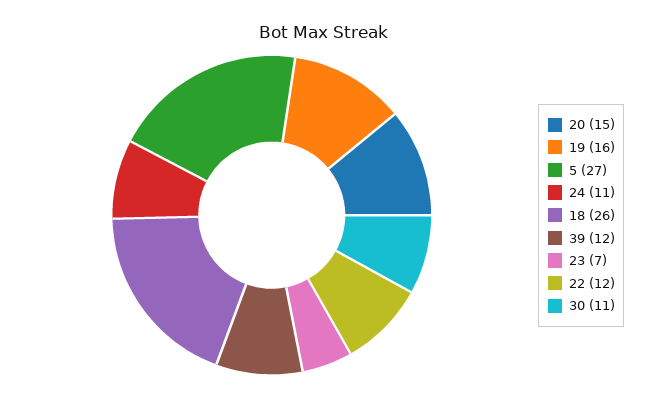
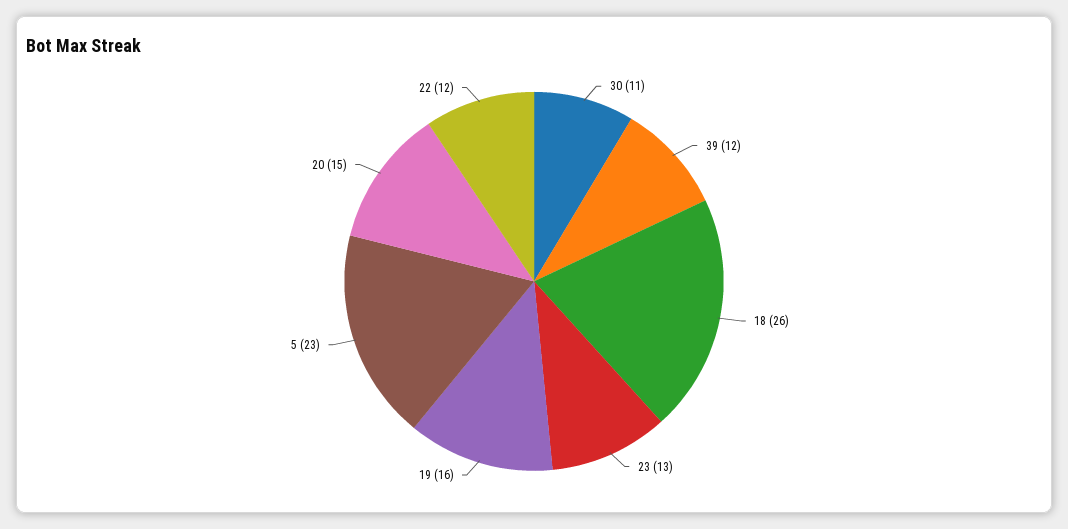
5: 27 -> 23
24: 11 -> none
23: 7 -> 13

